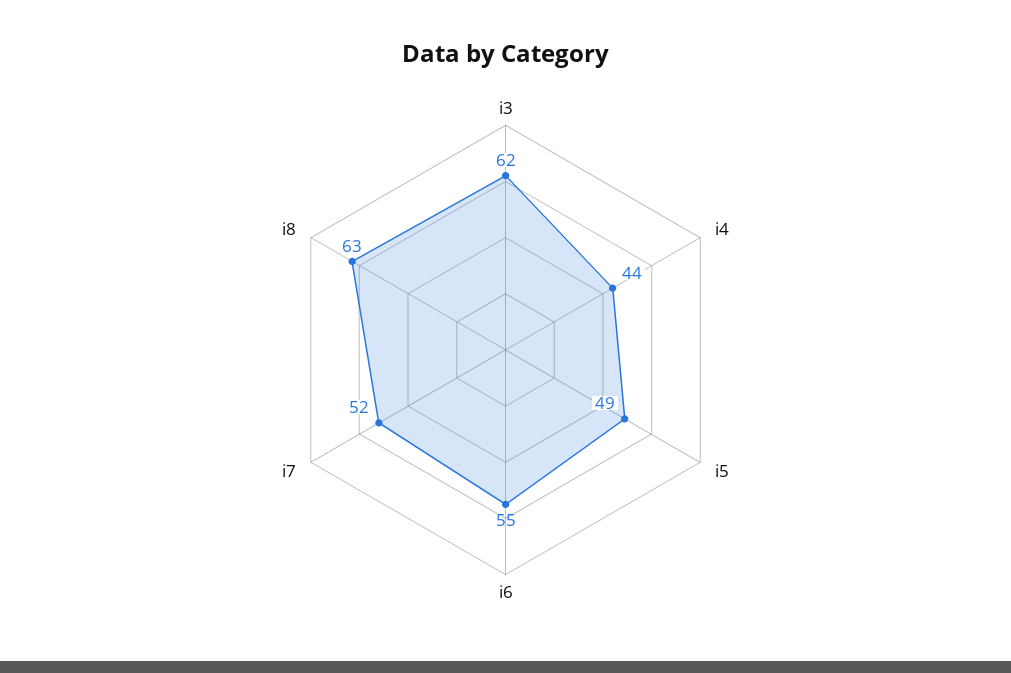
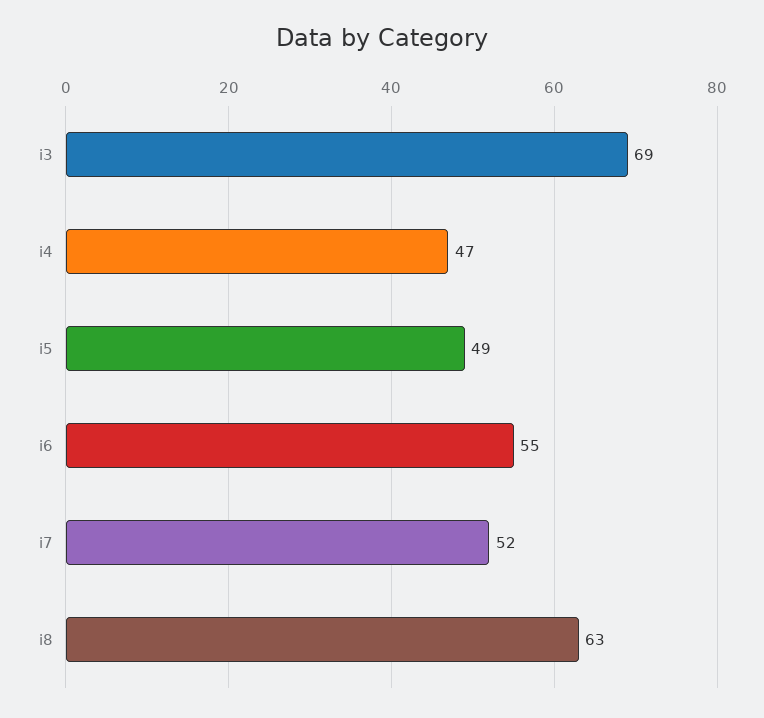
i3: 62 -> 69
i4: 44 -> 47

